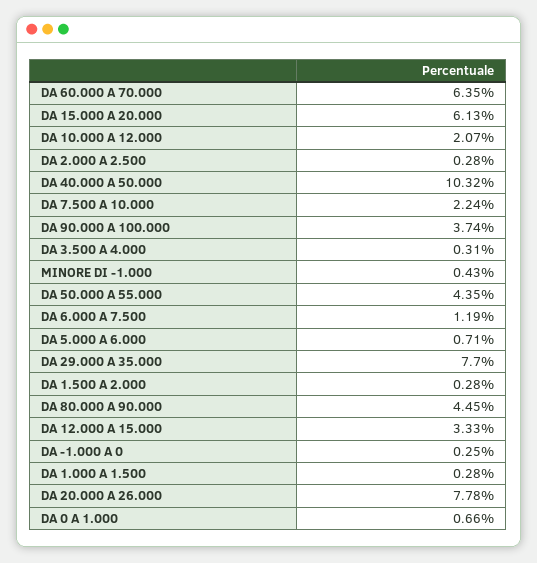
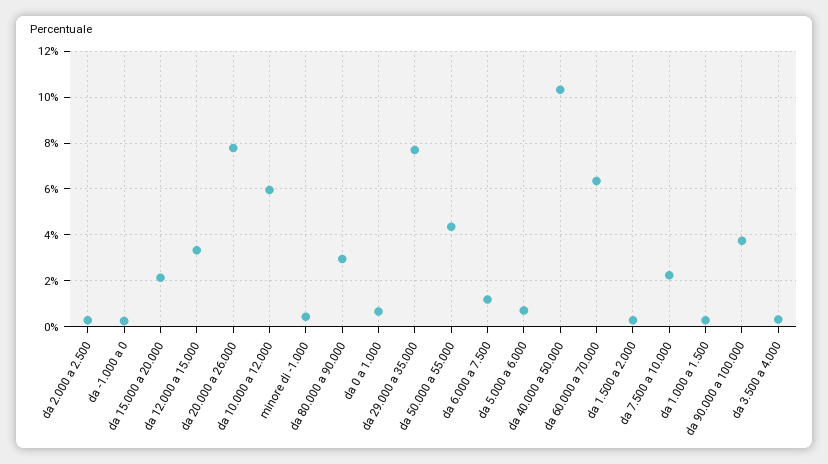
DA 15.000 A 20.000: 6.13 -> 2
DA 10.000 A 12.000: 2.07 -> 6
DA 80.000 A 90.000: 4.45 -> 3

